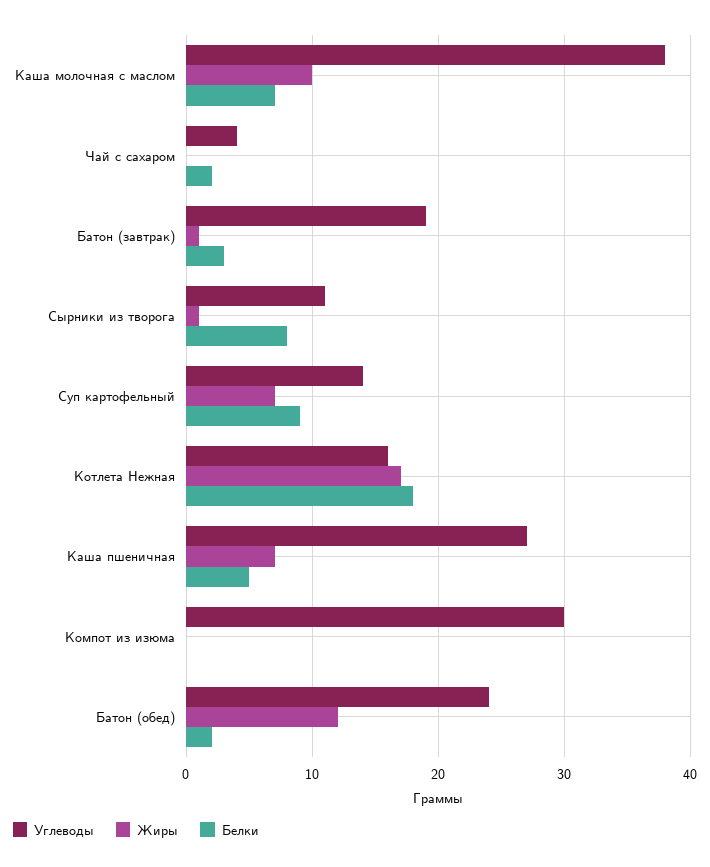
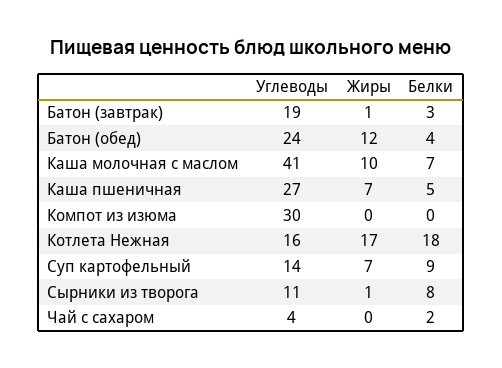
Углеводы, Каша молочная с маслом: 38 -> 41
Белки, Батон (обед): 2 -> 4

